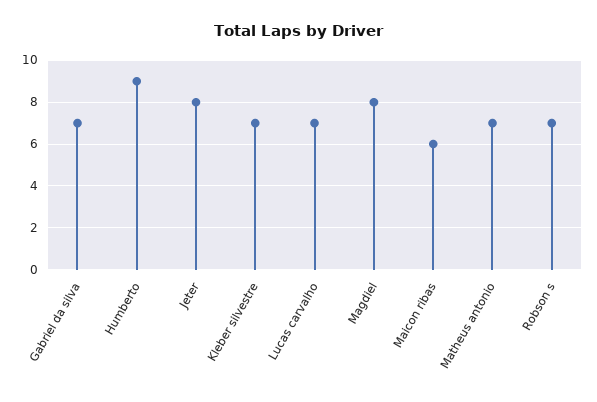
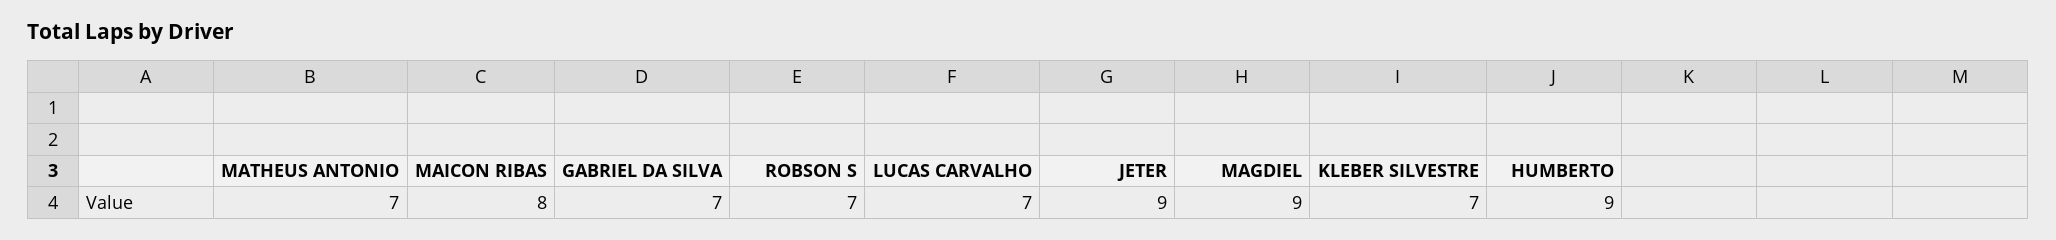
Jeter: 8 -> 9
Magdiel: 8 -> 9
Maicon ribas: 6 -> 8

